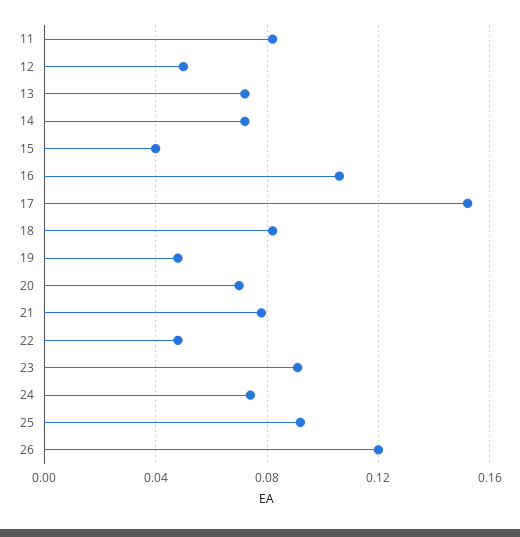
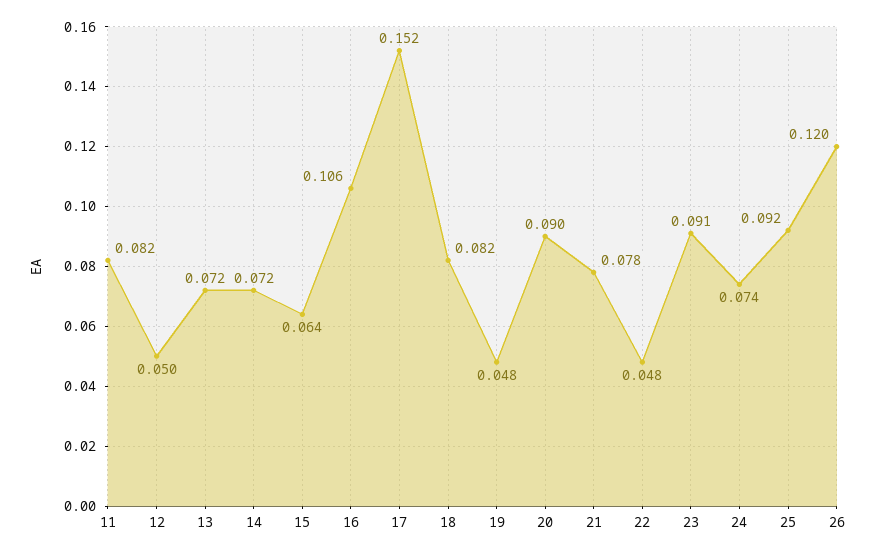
15: 0.04 -> 0.064
20: 0.07 -> 0.09

